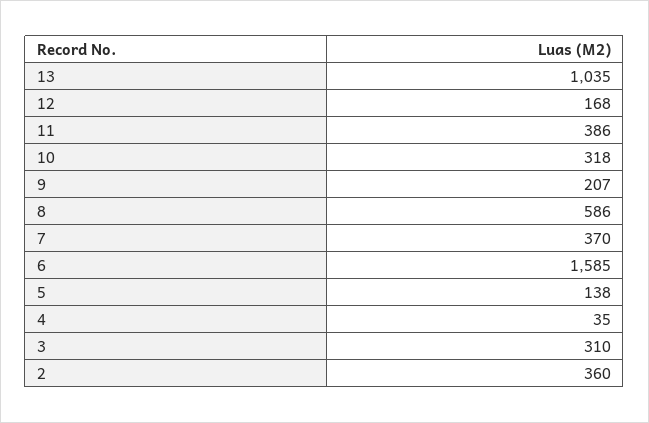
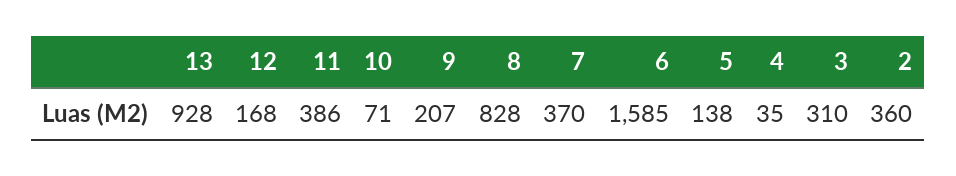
13: 1035 -> 928
10: 318 -> 71
8: 586 -> 828

